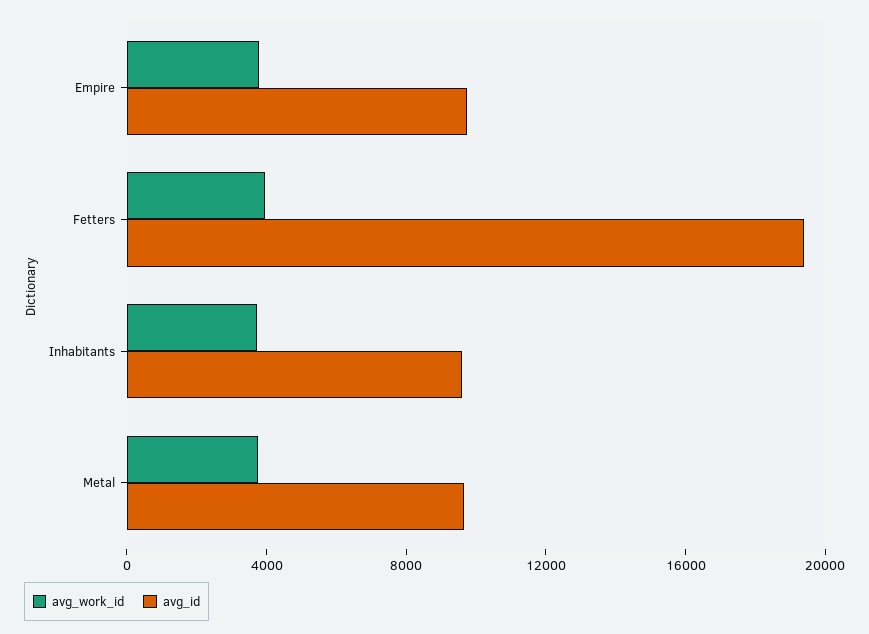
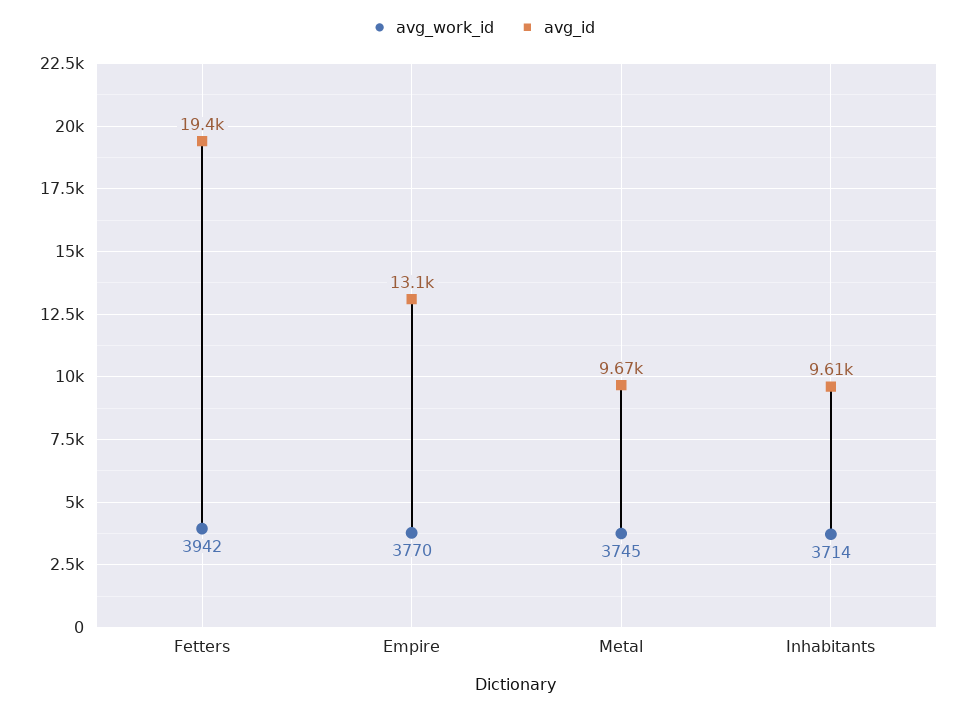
avg_id, Empire: 10000 -> 13100

